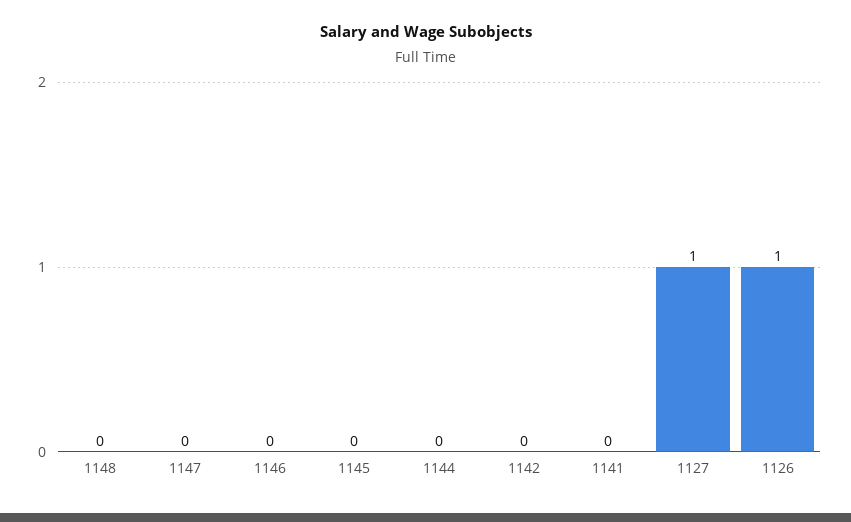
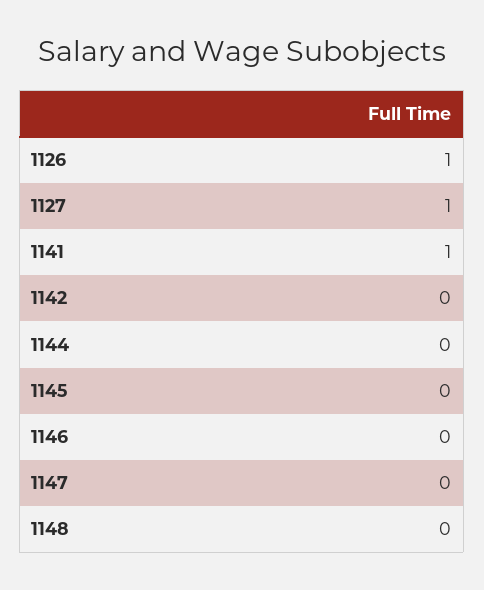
1141: 0 -> 1

